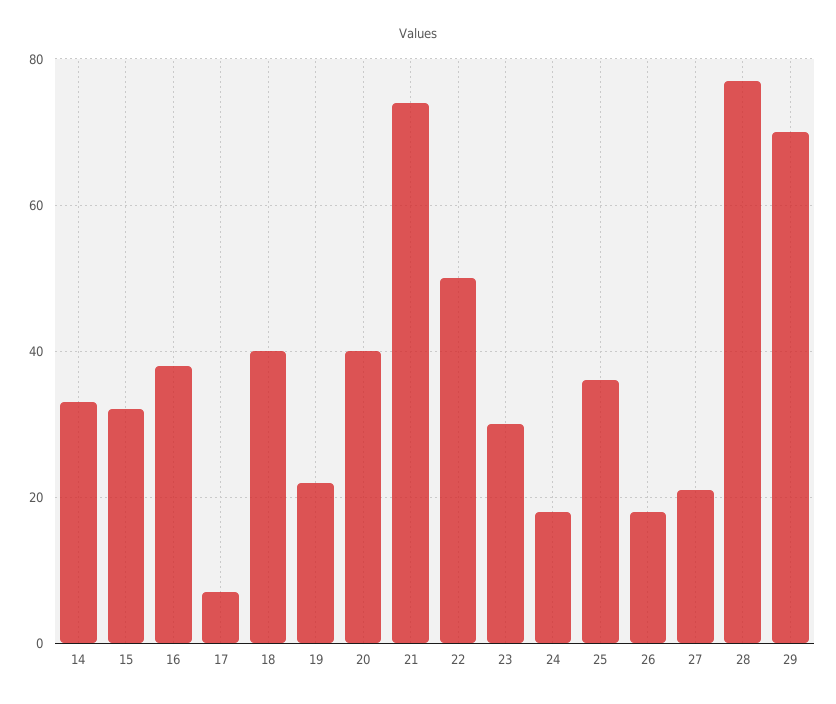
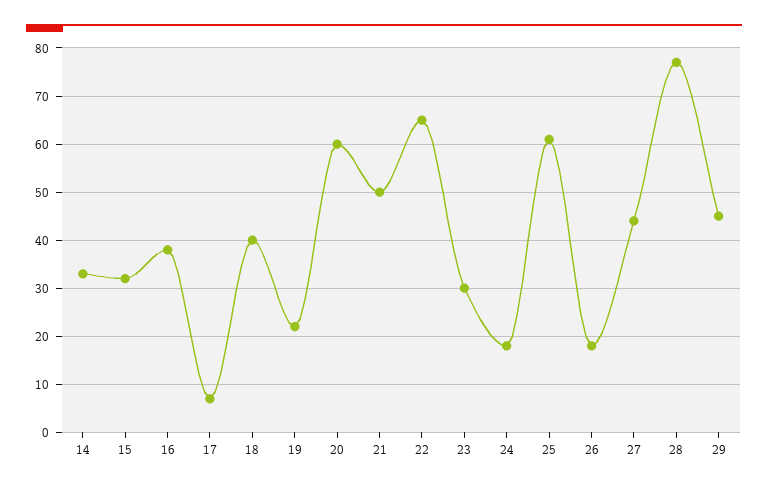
20: 40 -> 60
21: 75 -> 50
22: 50 -> 65
25: 35 -> 60
27: 20 -> 45
29: 70 -> 45

